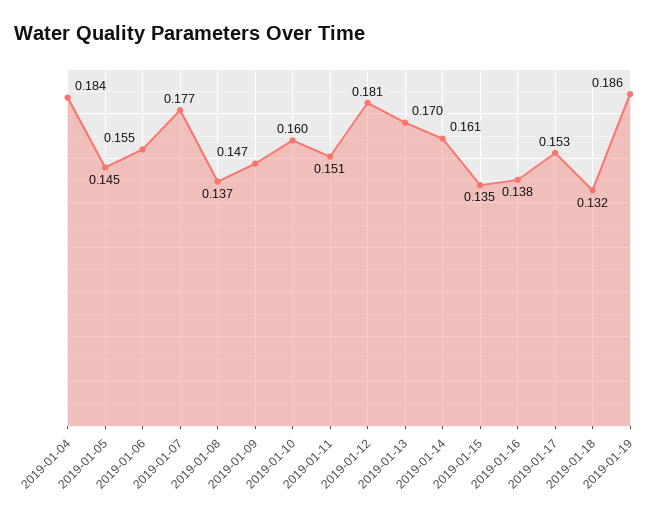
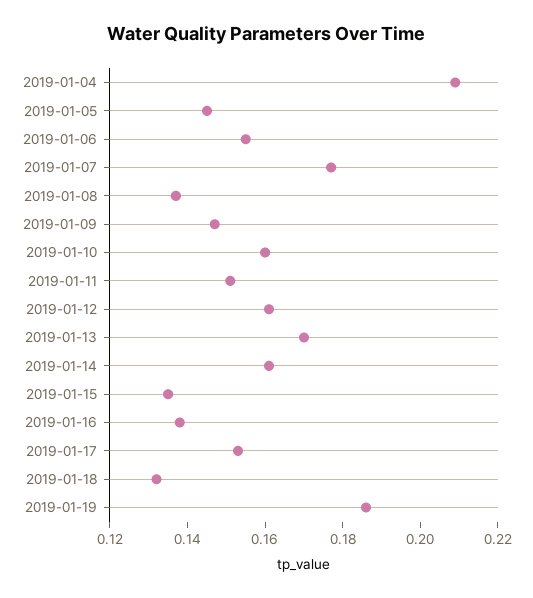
2019-01-04: 0.184 -> 0.21
2019-01-12: 0.181 -> 0.16

